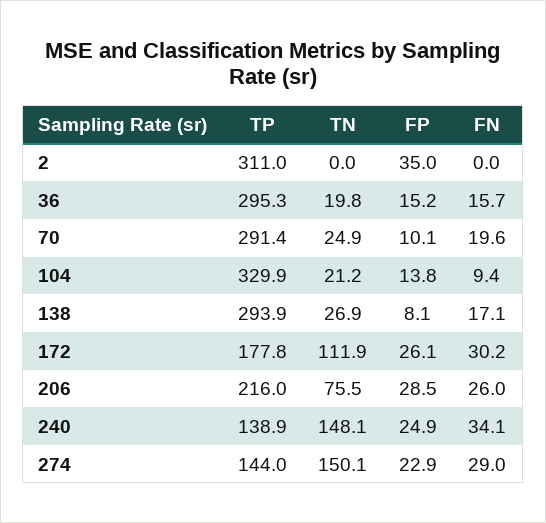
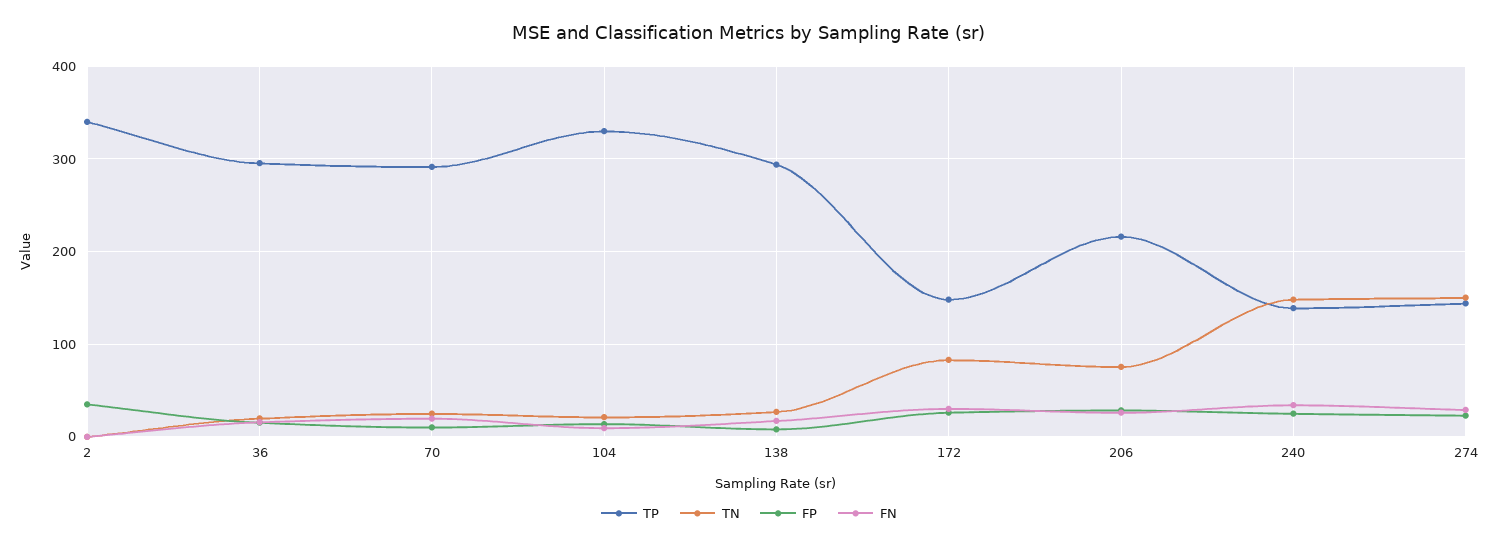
TP, 2: 311 -> 340
TP, 172: 177.8 -> 150
TN, 172: 111.9 -> 80

